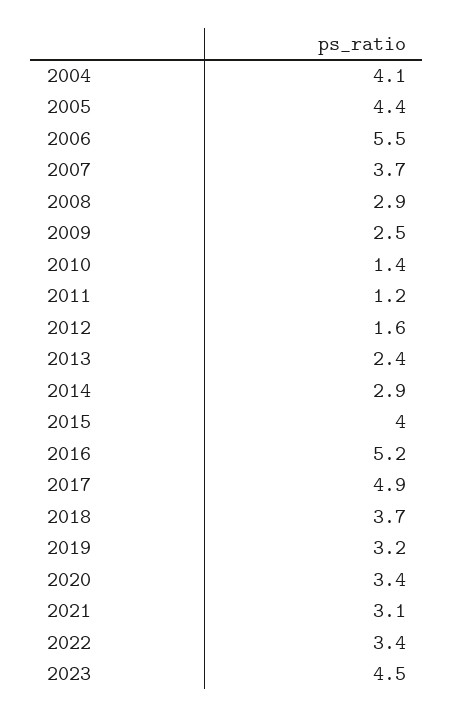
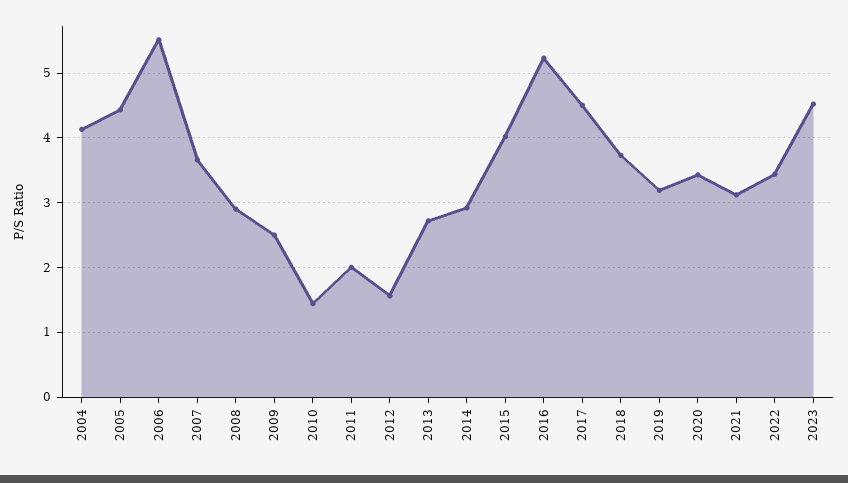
2011: 1.2 -> 2
2013: 2.4 -> 2.7
2017: 4.9 -> 4.5

